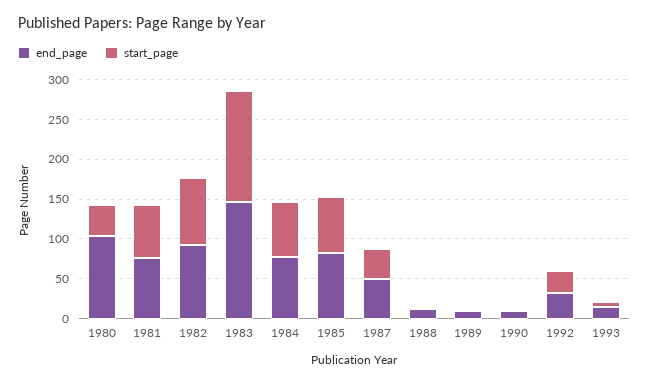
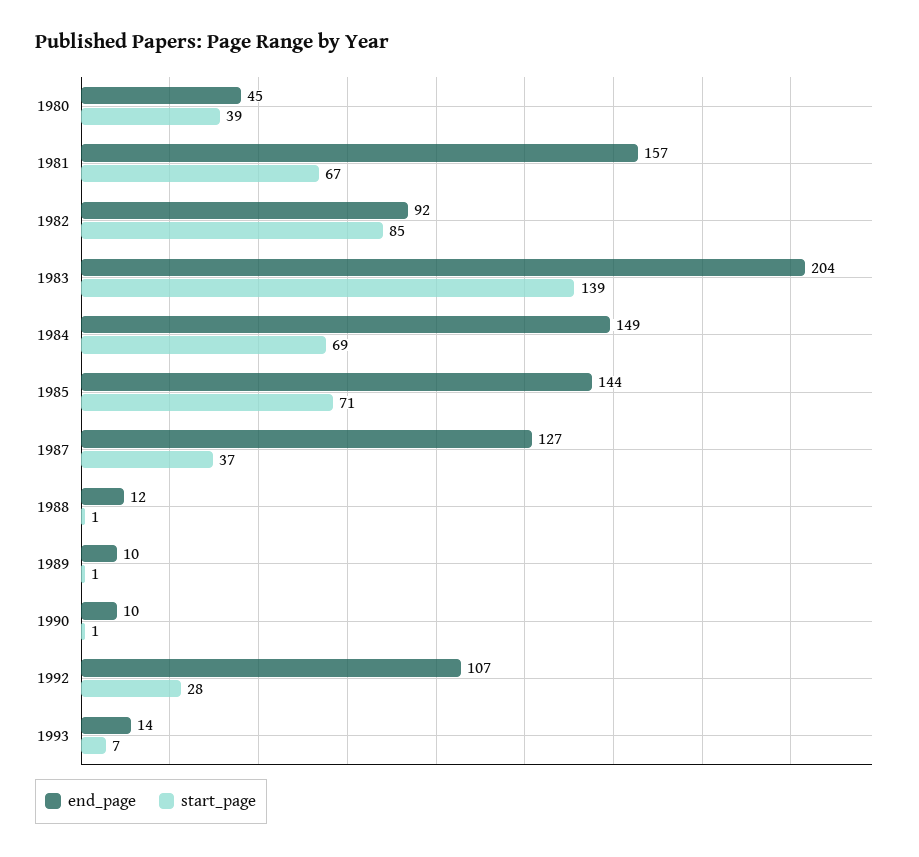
end_page, 1980: 100 -> 45
end_page, 1981: 75 -> 157
end_page, 1983: 150 -> 204
end_page, 1984: 75 -> 149
end_page, 1985: 75 -> 144
end_page, 1987: 50 -> 127
end_page, 1992: 25 -> 107

